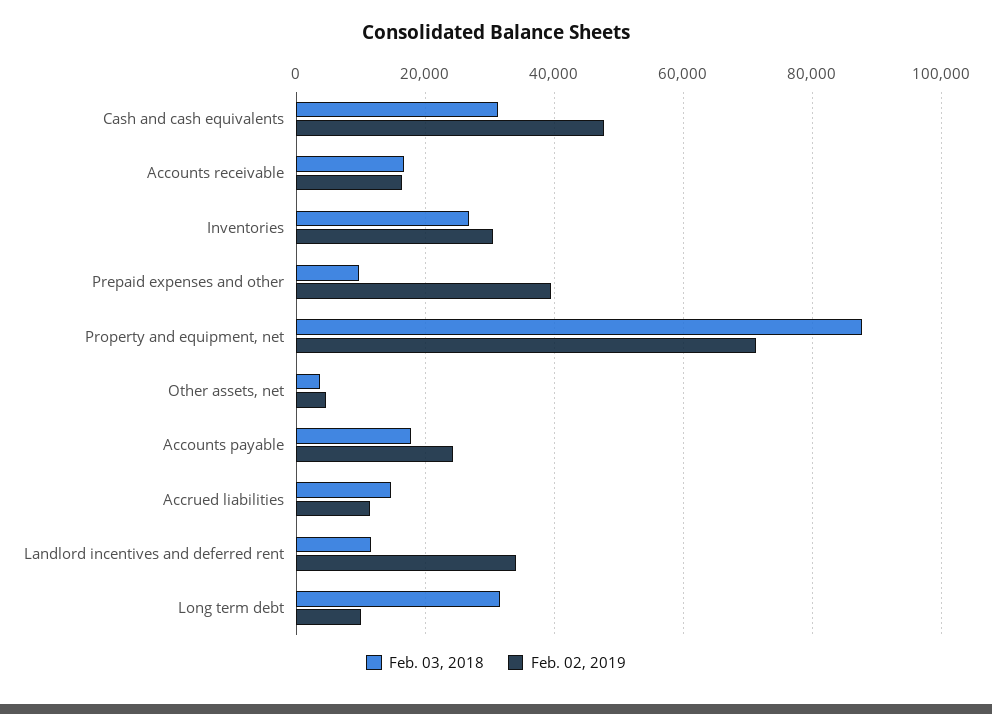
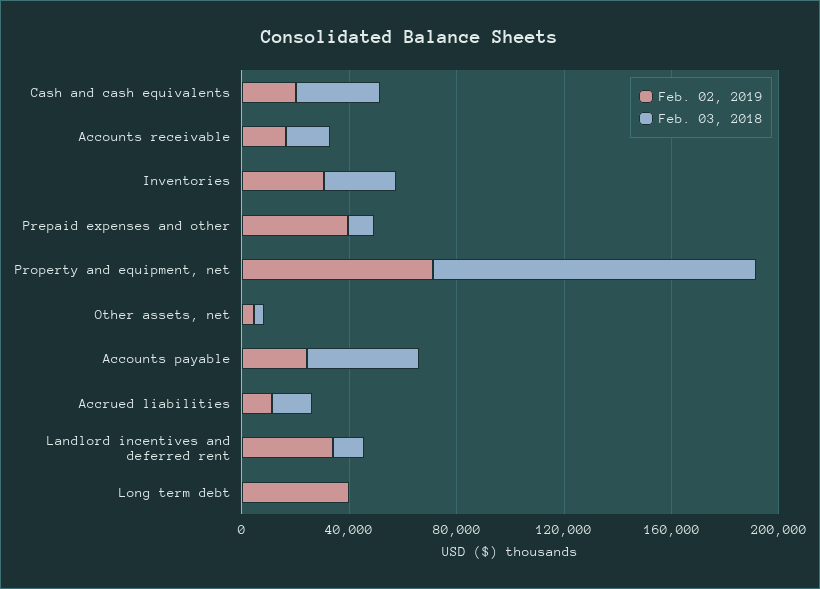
Feb. 02, 2019, Cash and cash equivalents: 48000 -> 20000
Feb. 03, 2018, Property and equipment, net: 88000 -> 120000
Feb. 03, 2018, Accounts payable: 18000 -> 40000
Feb. 03, 2018, Long term debt: 32000 -> 0
Feb. 02, 2019, Long term debt: 10000 -> 40000

